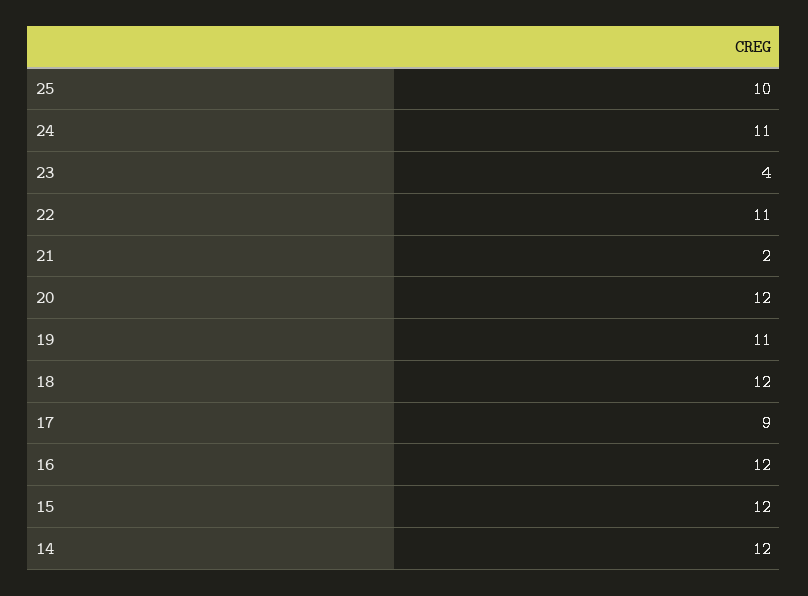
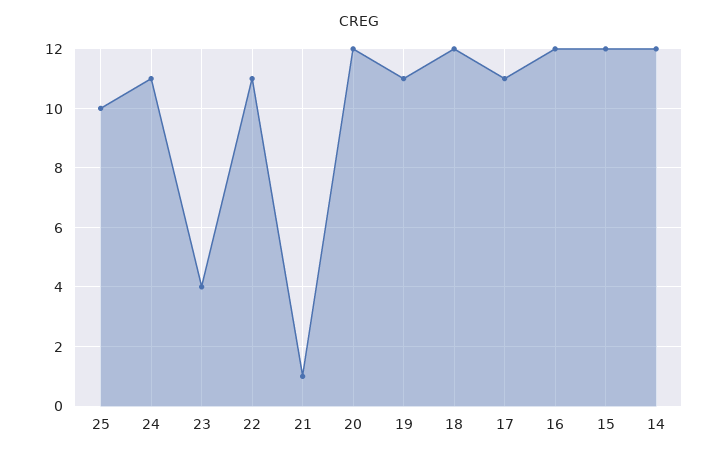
21: 2 -> 1
17: 9 -> 11

